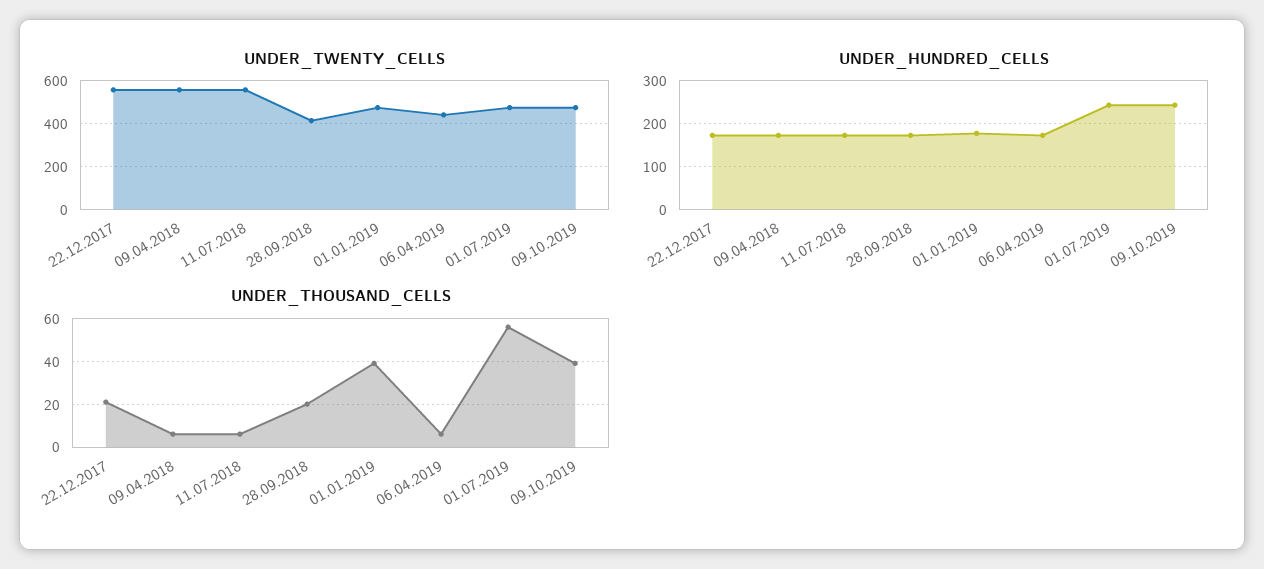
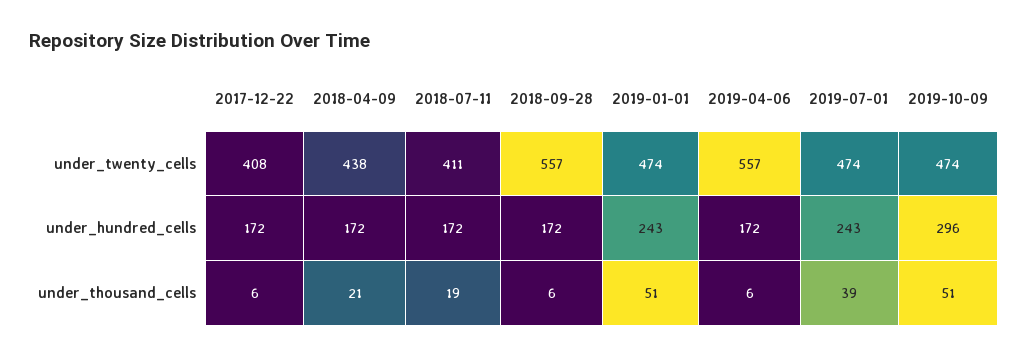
UNDER_TWENTY_CELLS, 22.12.2017: 550 -> 408
UNDER_TWENTY_CELLS, 09.04.2018: 550 -> 438
UNDER_TWENTY_CELLS, 11.07.2018: 550 -> 411
UNDER_TWENTY_CELLS, 28.09.2018: 400 -> 557
UNDER_TWENTY_CELLS, 06.04.2019: 450 -> 557
UNDER_HUNDRED_CELLS, 01.01.2019: 180 -> 243
UNDER_HUNDRED_CELLS, 09.10.2019: 240 -> 296
UNDER_THOUSAND_CELLS, 22.12.2017: 20 -> 6
UNDER_THOUSAND_CELLS, 09.04.2018: 5 -> 21
UNDER_THOUSAND_CELLS, 11.07.2018: 5 -> 19
UNDER_THOUSAND_CELLS, 28.09.2018: 20 -> 6
UNDER_THOUSAND_CELLS, 01.01.2019: 40 -> 51
UNDER_THOUSAND_CELLS, 01.07.2019: 55 -> 39
UNDER_THOUSAND_CELLS, 09.10.2019: 40 -> 51

